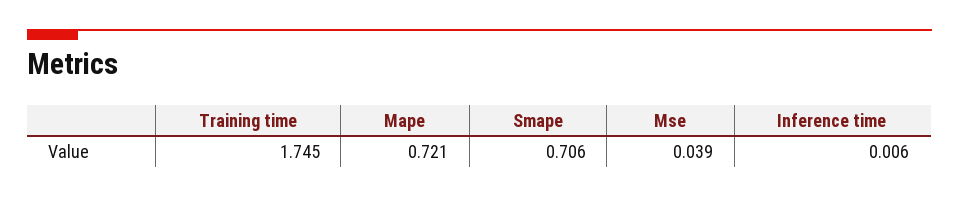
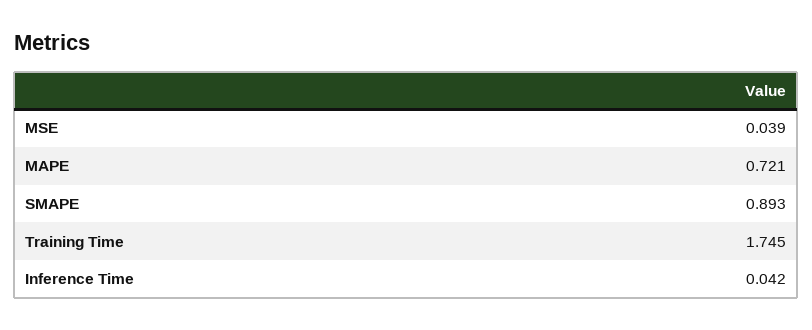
Smape: 0.706 -> 0.893
Inference time: 0.006 -> 0.042

